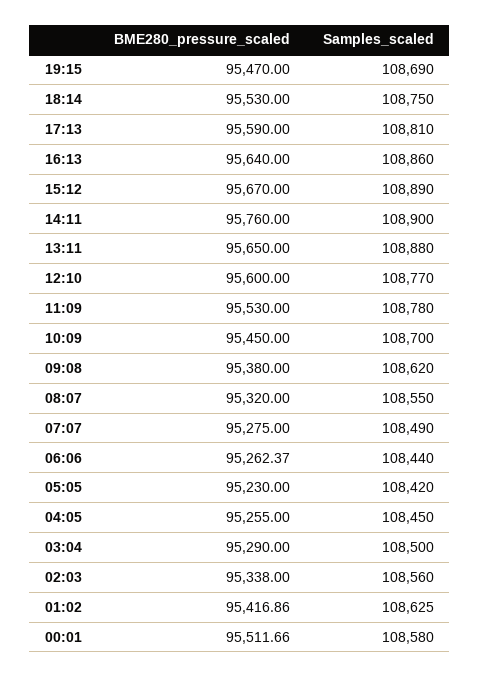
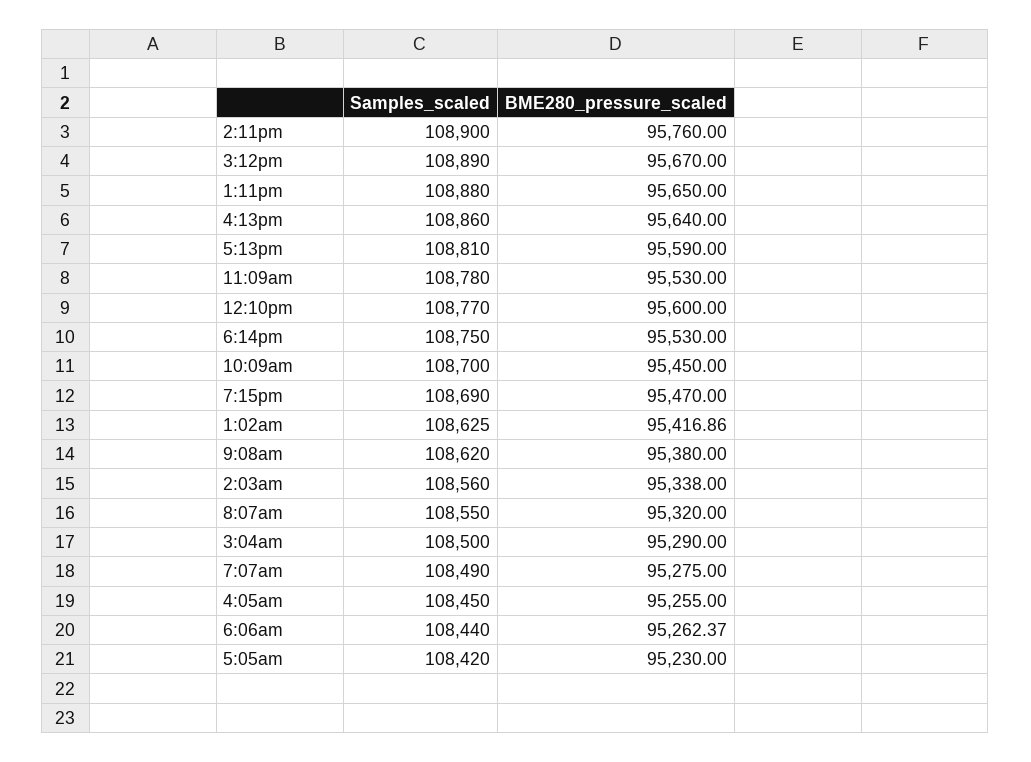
BME280_pressure_scaled, 00:01: 95511.66 -> none
Samples_scaled, 00:01: 108580 -> none

